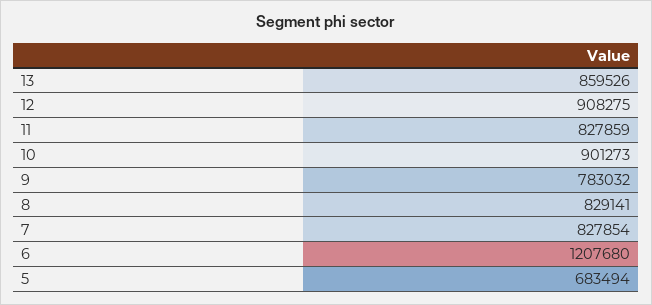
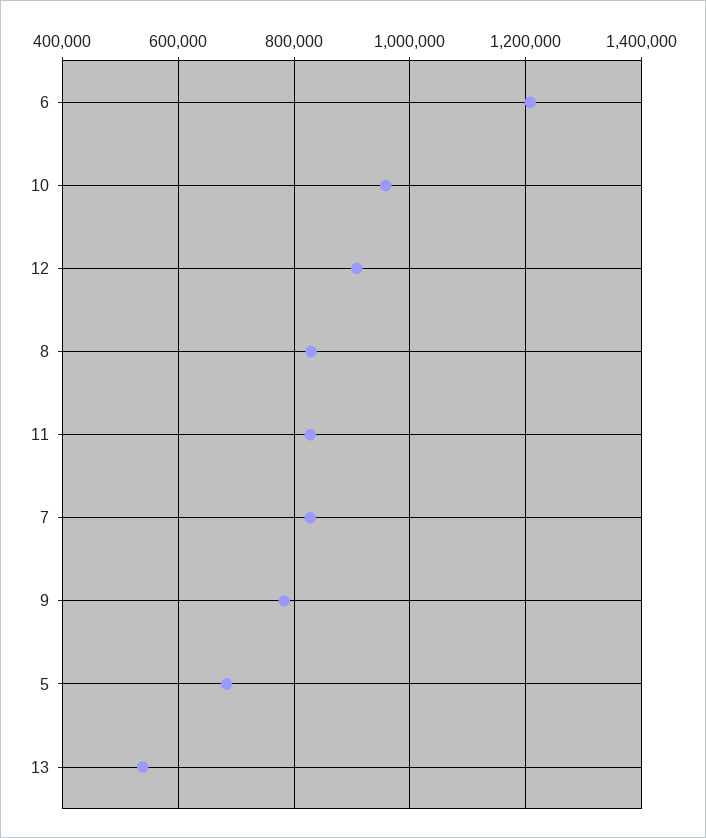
13: 859526 -> 540000
10: 901273 -> 960000

